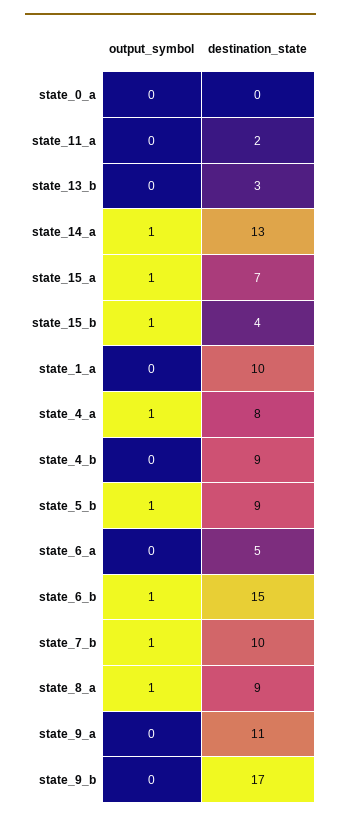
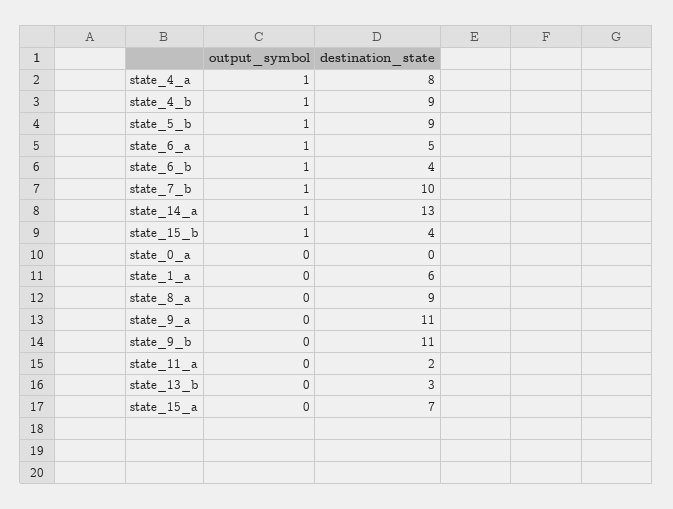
output_symbol, state_15_a: 1 -> 0
destination_state, state_1_a: 10 -> 6
output_symbol, state_4_b: 0 -> 1
output_symbol, state_6_a: 0 -> 1
destination_state, state_6_b: 15 -> 4
output_symbol, state_8_a: 1 -> 0
destination_state, state_9_b: 17 -> 11

